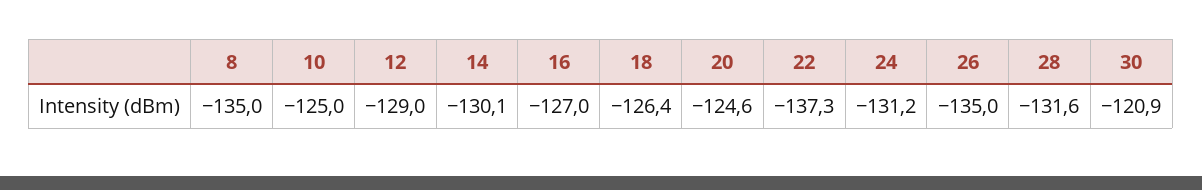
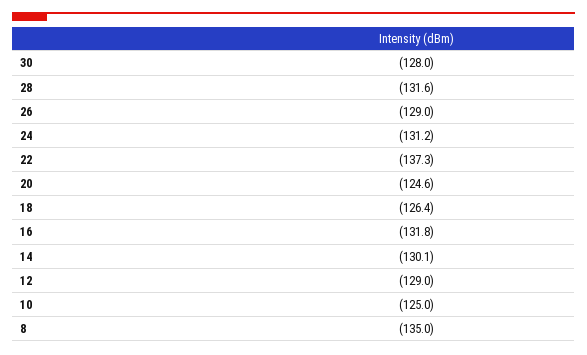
16: -127 -> -131.8
26: -135 -> -129
30: -120.9 -> -128

